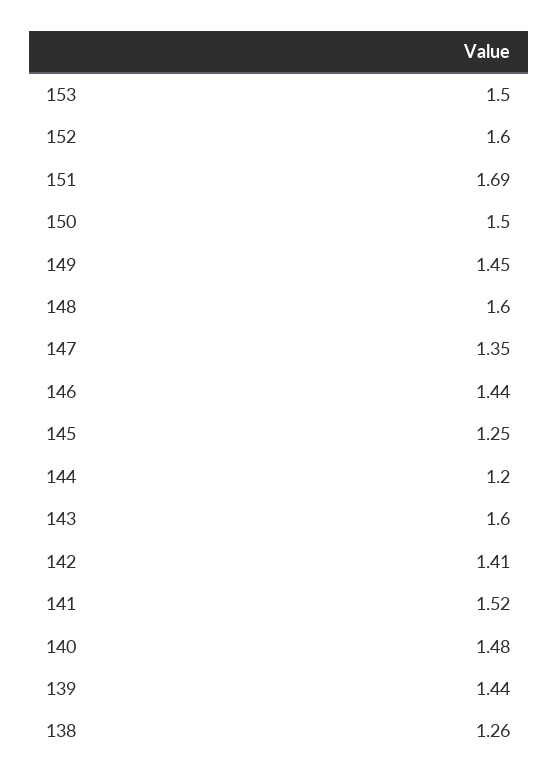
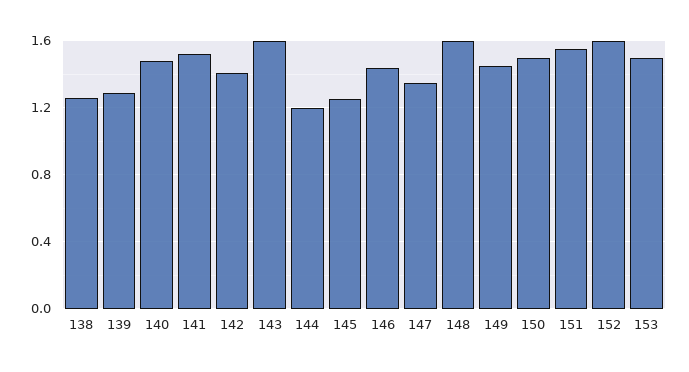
151: 1.69 -> 1.55
139: 1.44 -> 1.3

